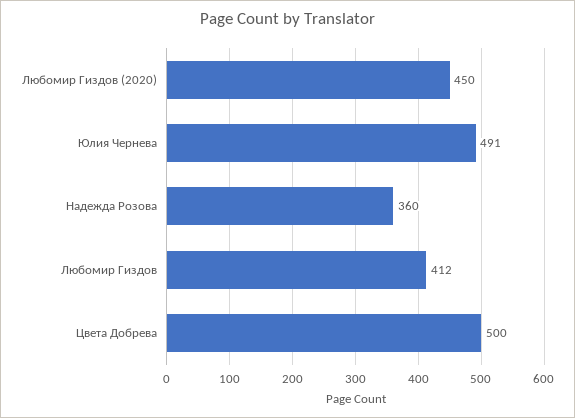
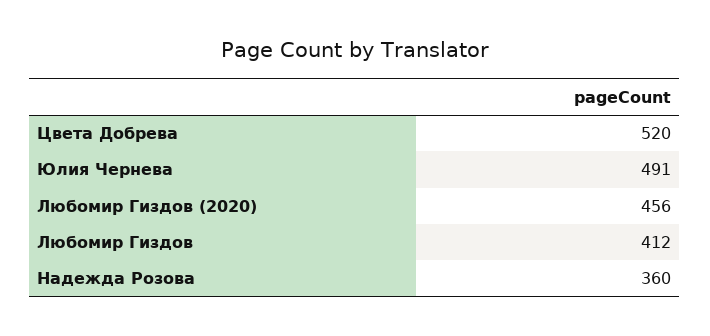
Любомир Гиздов (2020): 450 -> 456
Цвета Добрева: 500 -> 520

